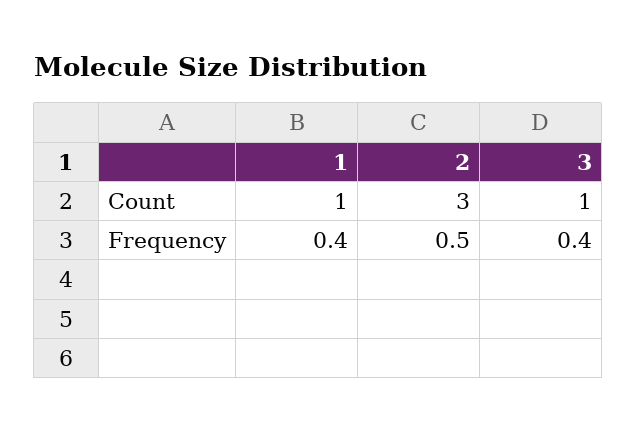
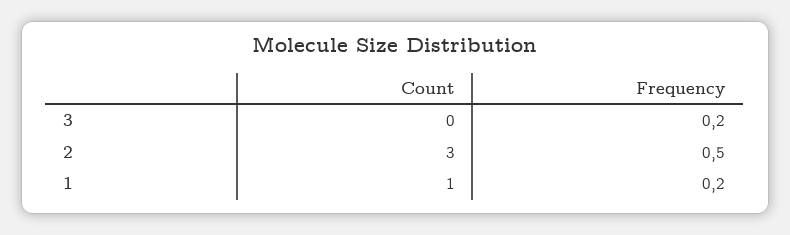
3, Count: 1 -> 0
1, Frequency: 0.4 -> 0.2
3, Frequency: 0.4 -> 0.2

